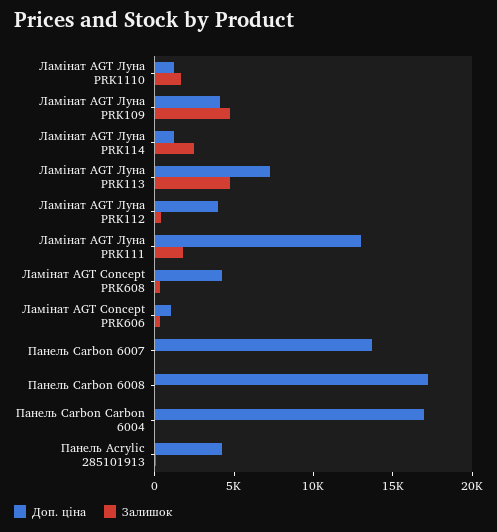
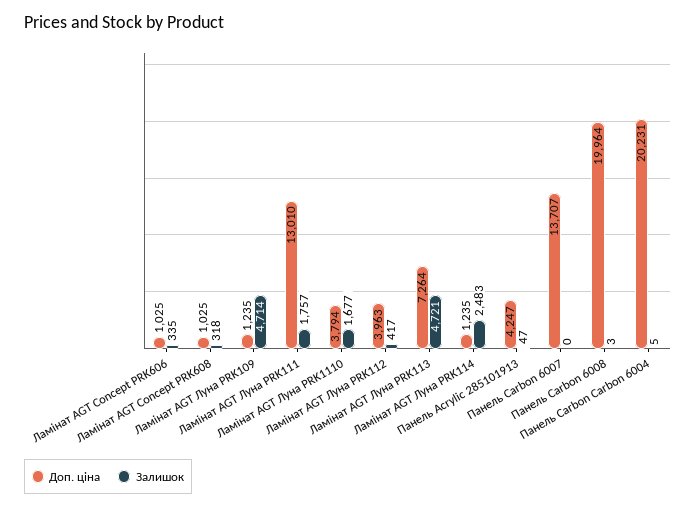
Доп. ціна, Ламінат AGT Луна PRK1110: 1000 -> 3794
Доп. ціна, Ламінат AGT Луна PRK109: 4000 -> 1235
Доп. ціна, Ламінат AGT Concept PRK608: 4000 -> 1025
Доп. ціна, Панель Carbon 6008: 17000 -> 19964
Доп. ціна, Панель Carbon Carbon 6004: 17000 -> 20231

